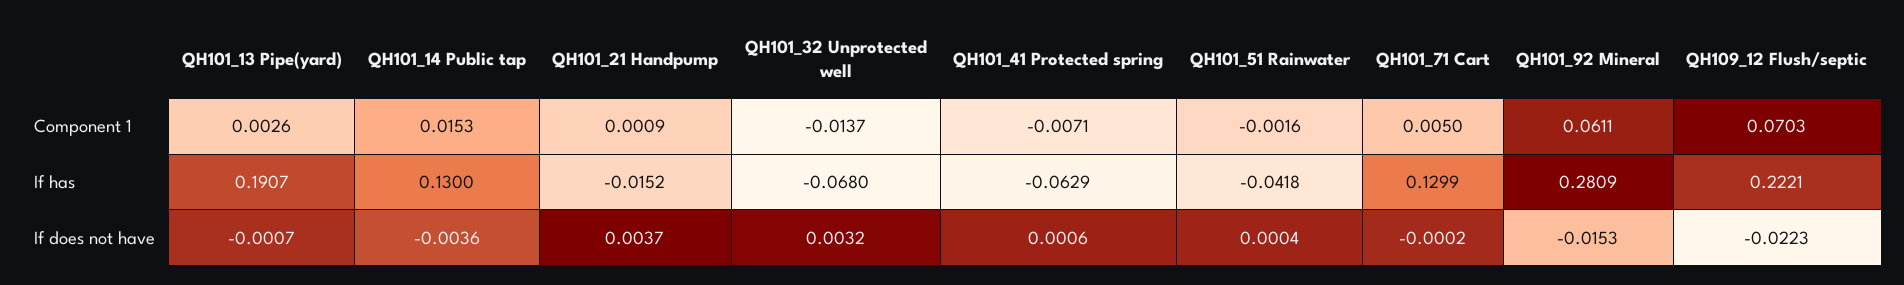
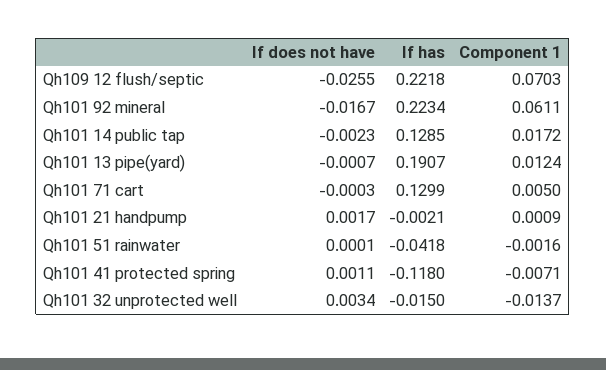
QH101_13 Pipe(yard), Component 1: 0.0026 -> 0.0124
QH101_14 Public tap, Component 1: 0.0153 -> 0.0172
QH101_14 Public tap, If has: 0.13 -> 0.1285
QH101_21 Handpump, If has: -0.0152 -> -0.0021
QH101_32 Unprotected well, If has: -0.068 -> -0.015
QH101_41 Protected spring, If has: -0.0629 -> -0.118
QH101_92 Mineral, If has: 0.2809 -> 0.2234
QH109_12 Flush/septic, If has: 0.2221 -> 0.2218
QH101_14 Public tap, If does not have: -0.0036 -> -0.0023
QH101_21 Handpump, If does not have: 0.0037 -> 0.0017
QH101_32 Unprotected well, If does not have: 0.0032 -> 0.0034
QH101_41 Protected spring, If does not have: 0.0006 -> 0.0011
QH101_51 Rainwater, If does not have: 0.0004 -> 0.0001
QH101_71 Cart, If does not have: -0.0002 -> -0.0003
QH101_92 Mineral, If does not have: -0.0153 -> -0.0167
QH109_12 Flush/septic, If does not have: -0.0223 -> -0.0255

